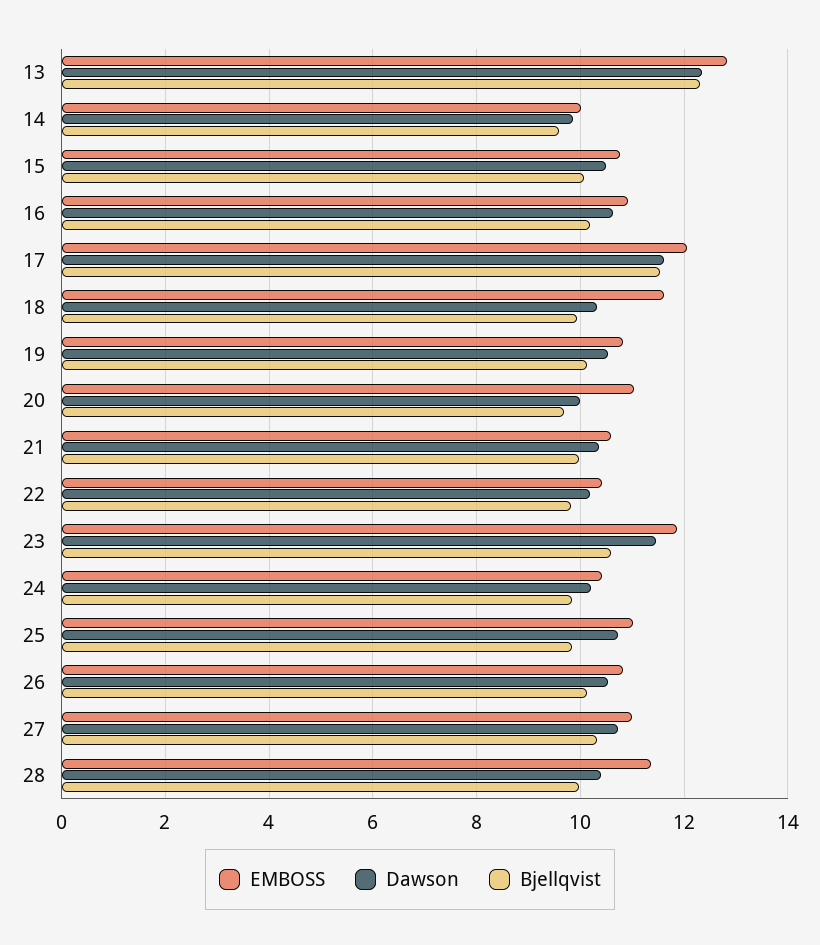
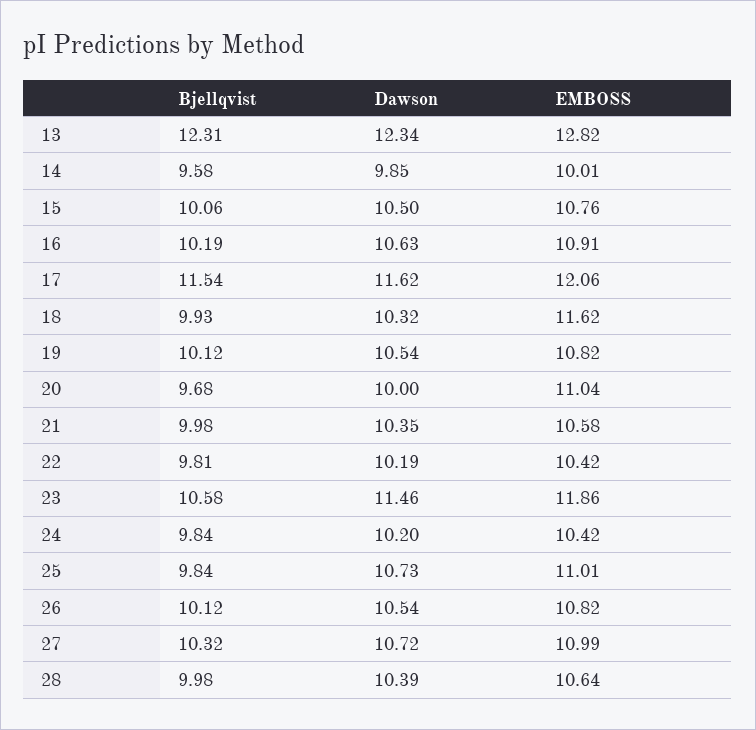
EMBOSS, 28: 11.4 -> 10.64

